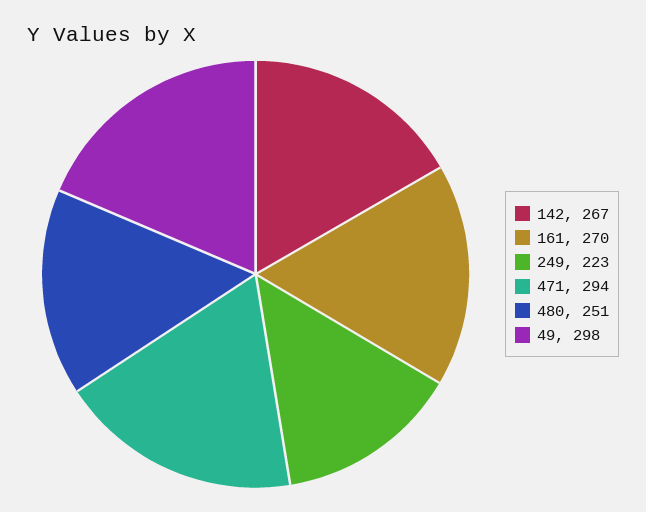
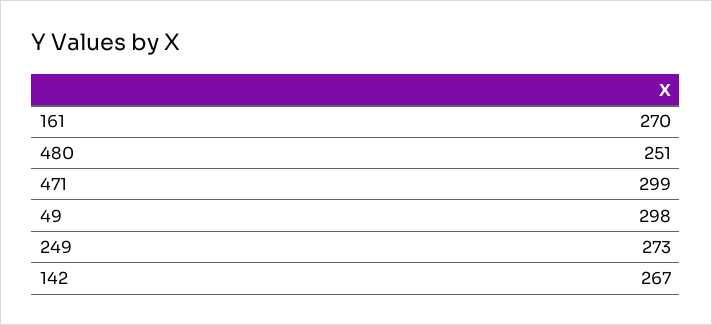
249: 223 -> 273
471: 294 -> 299

